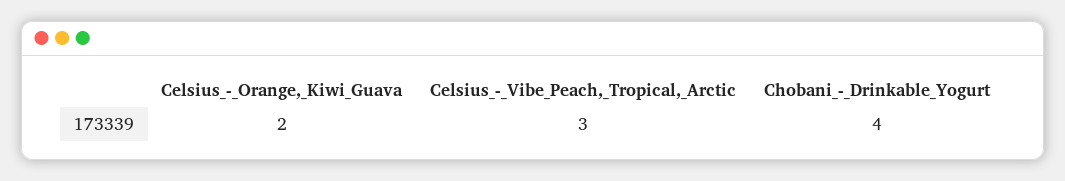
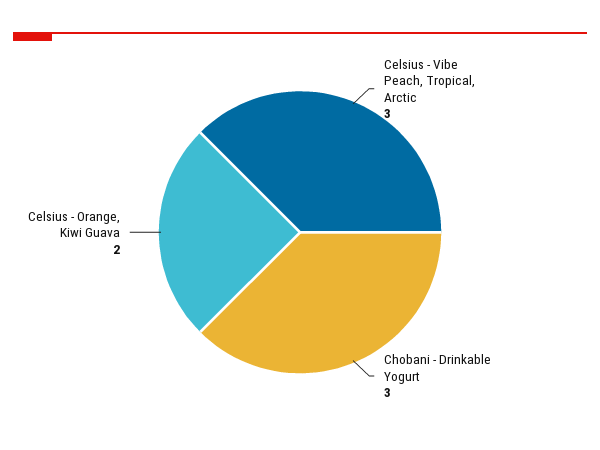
Chobani_-_Drinkable_Yogurt: 4 -> 3

